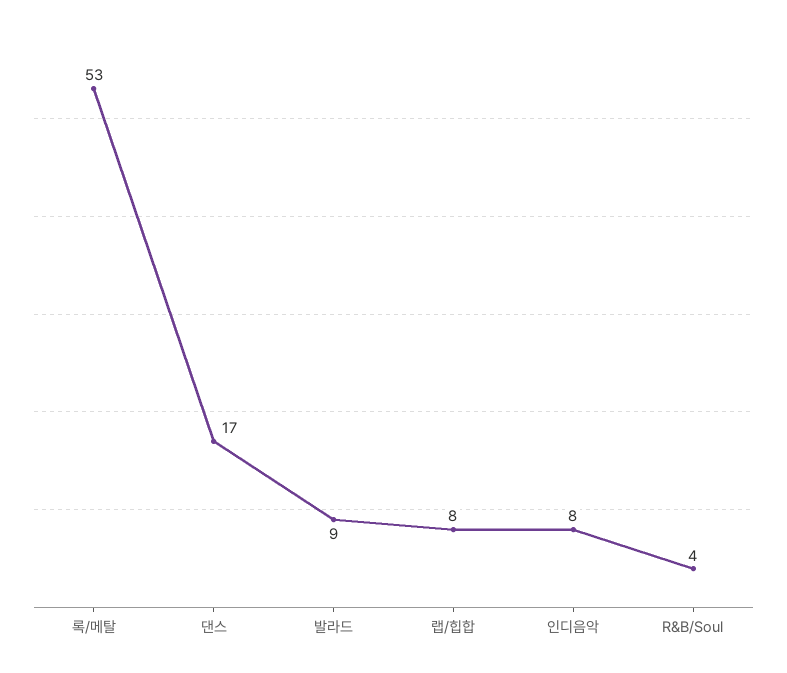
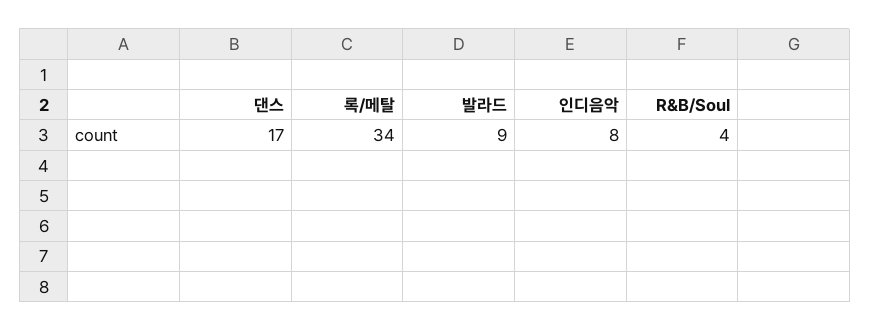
록/메탈: 53 -> 34
랩/힙합: 8 -> none

